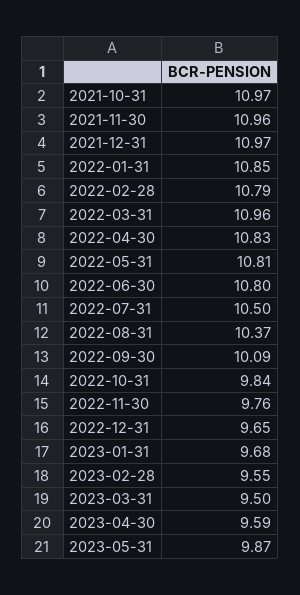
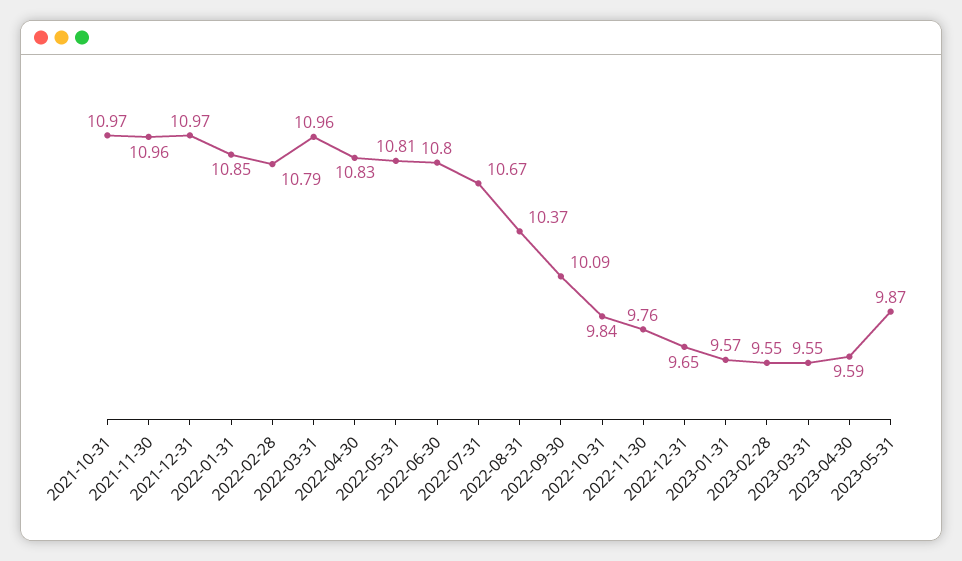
2022-07-31: 10.5 -> 10.67
2023-01-31: 9.68 -> 9.57
2023-03-31: 9.5 -> 9.55

